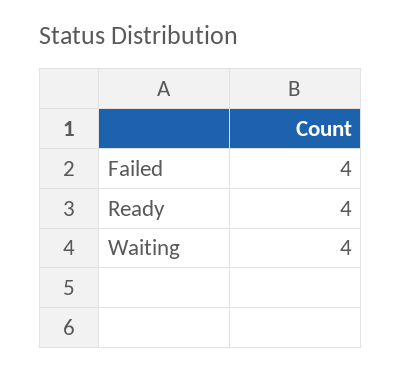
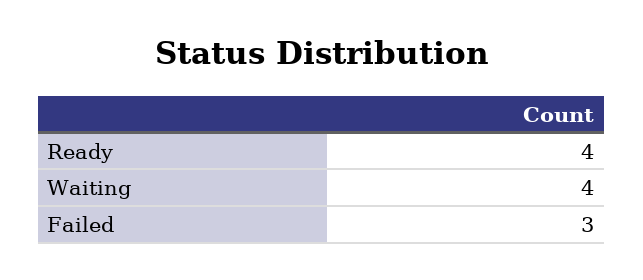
Failed: 4 -> 3

